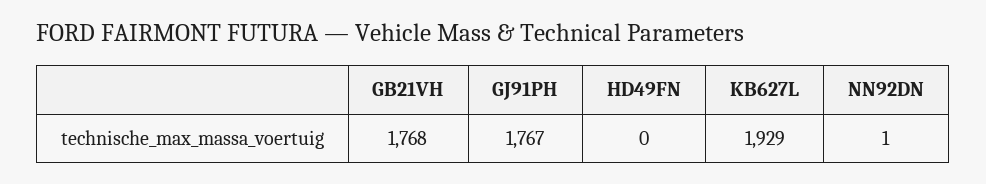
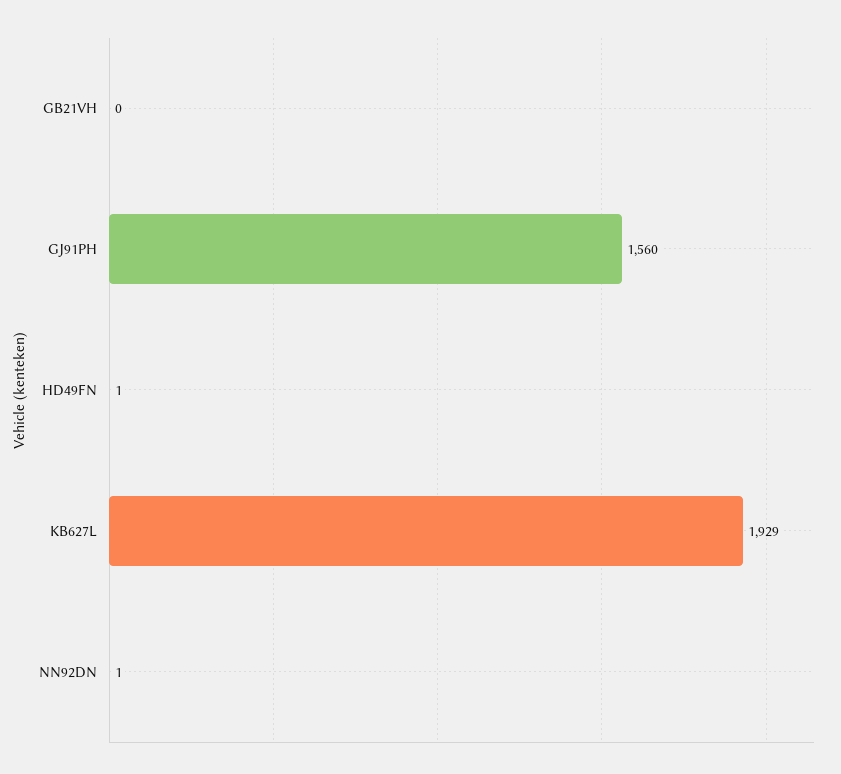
GB21VH: 1768 -> 0
GJ91PH: 1767 -> 1560
HD49FN: 0 -> 1

